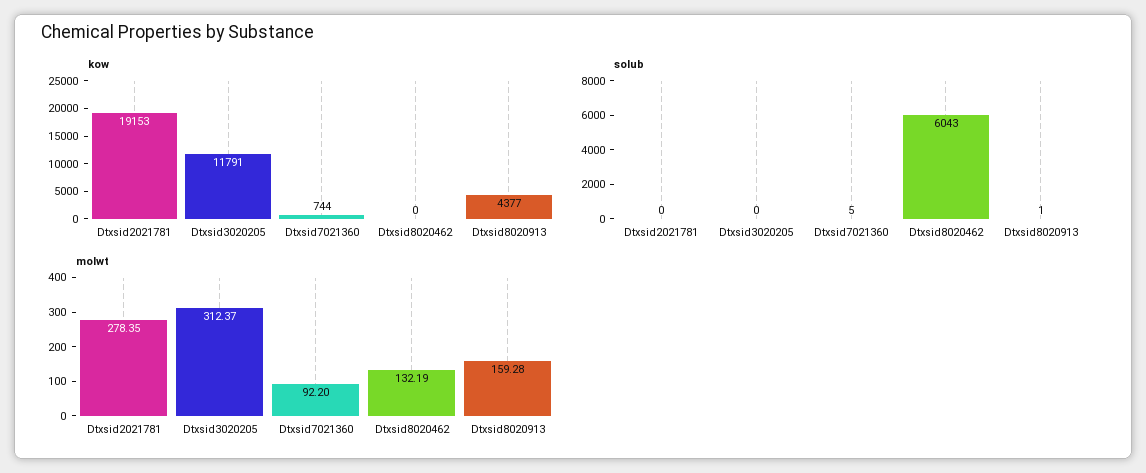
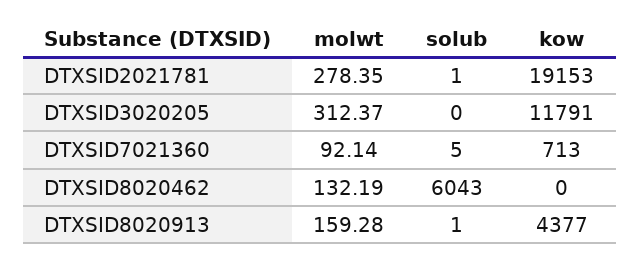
kow, Dtxsid7021360: 744 -> 713
solub, Dtxsid2021781: 0 -> 1
molwt, Dtxsid7021360: 92.2 -> 92.14

